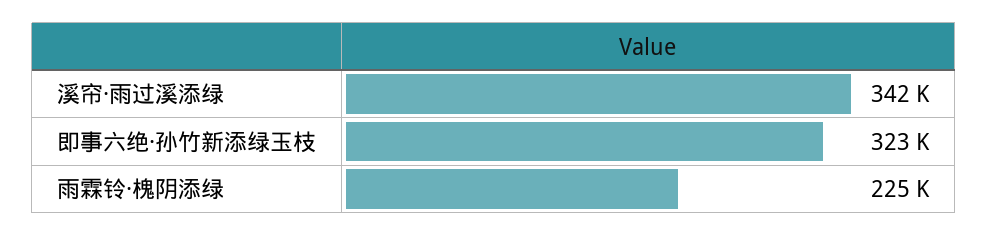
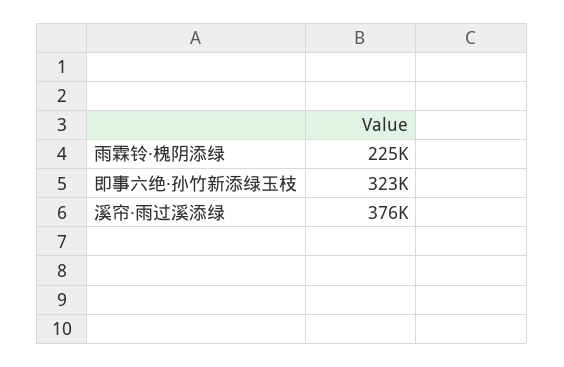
溪帘·雨过溪添绿: 342000 -> 376000

